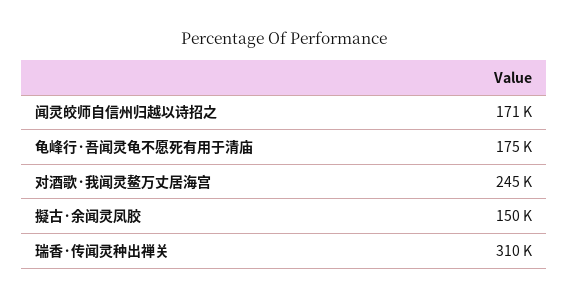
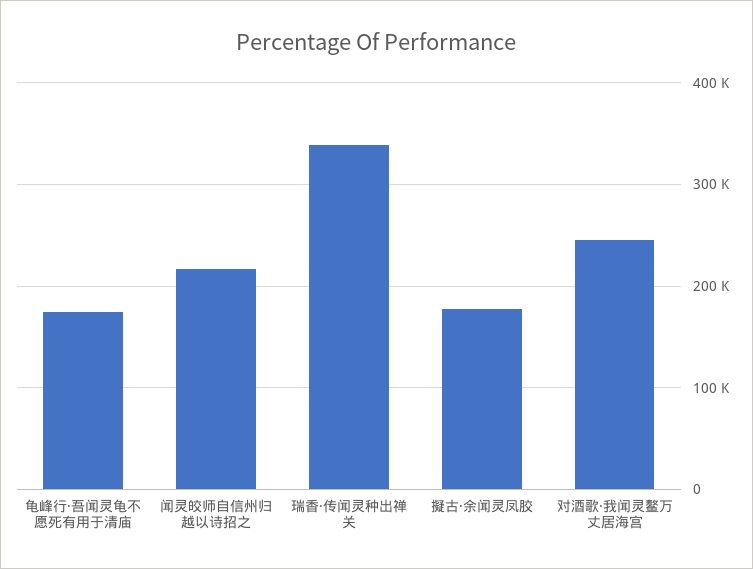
闻灵皎师自信州归越以诗招之: 171000 -> 220000
擬古·余闻灵凤胶: 150000 -> 180000
瑞香·传闻灵种出禅关: 310000 -> 340000

